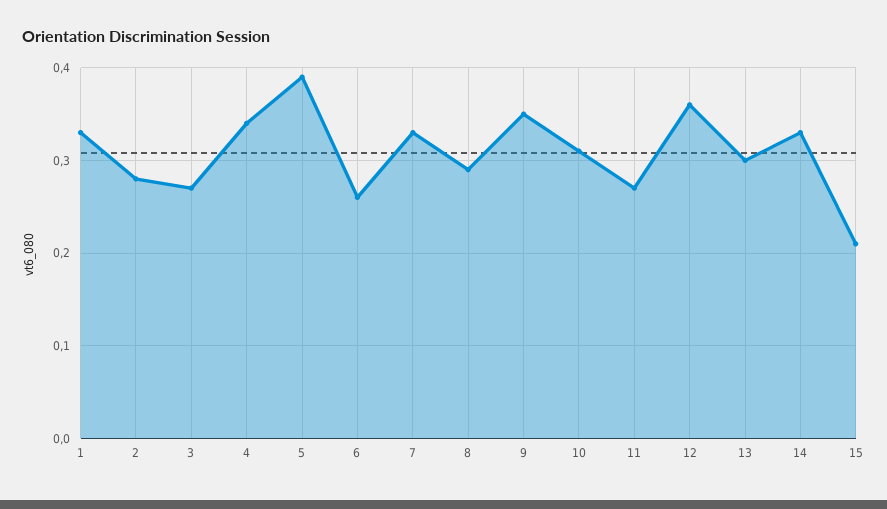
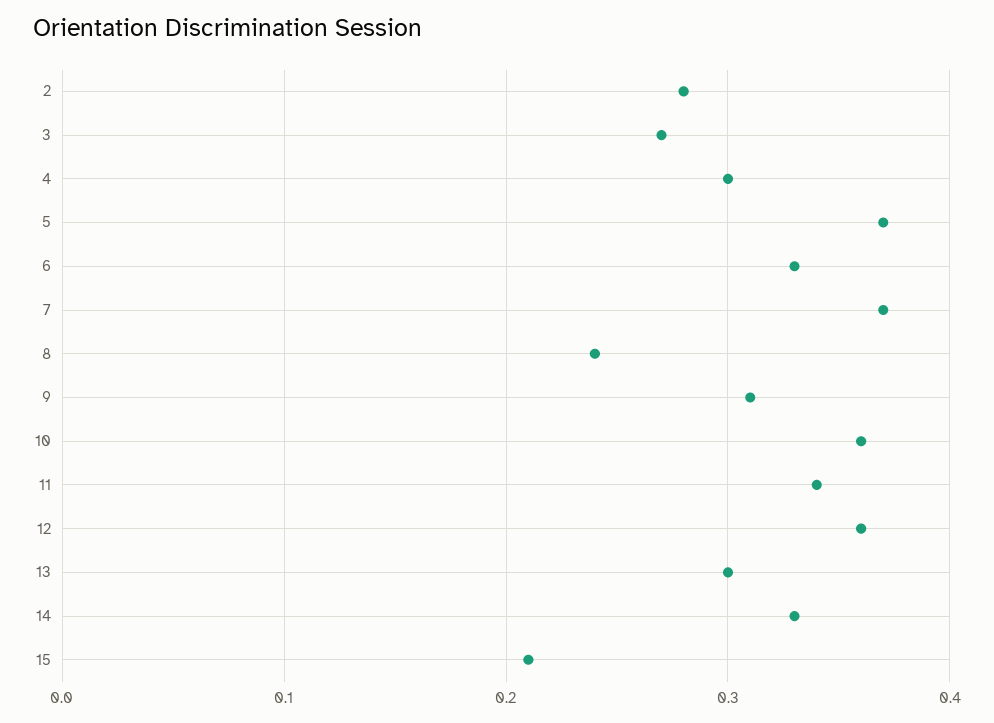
1: 0.33 -> none
4: 0.34 -> 0.3
5: 0.39 -> 0.37
6: 0.26 -> 0.33
7: 0.33 -> 0.37
8: 0.29 -> 0.24
9: 0.35 -> 0.31
10: 0.31 -> 0.36
11: 0.27 -> 0.34

